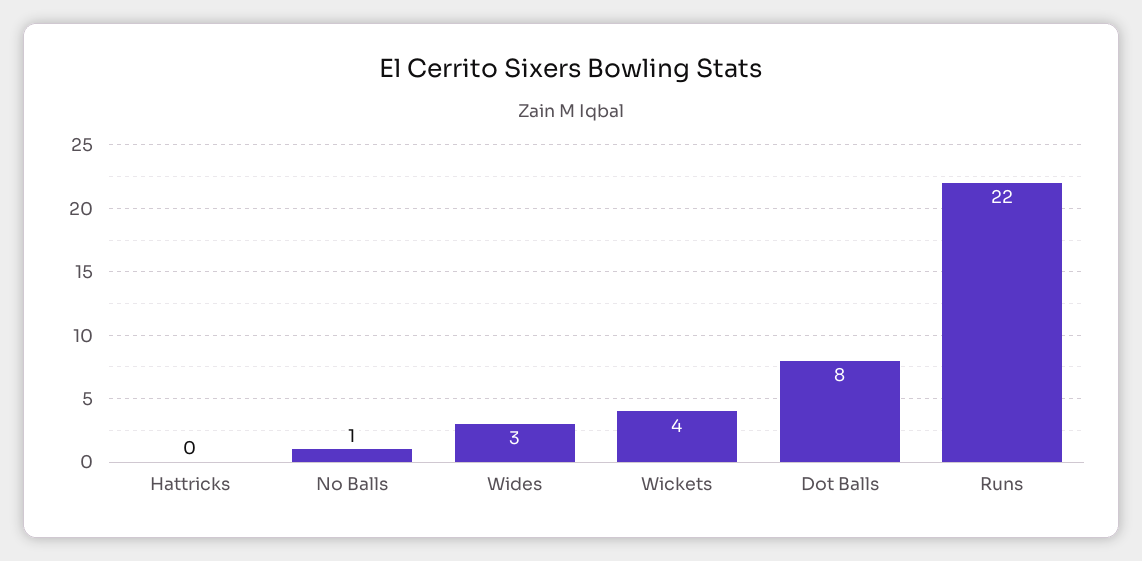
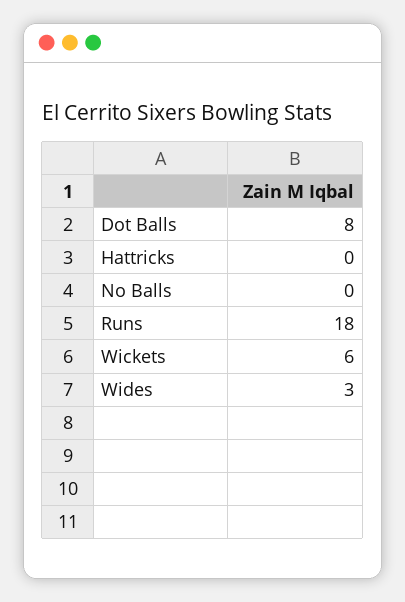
No Balls: 1 -> 0
Wickets: 4 -> 6
Runs: 22 -> 18

